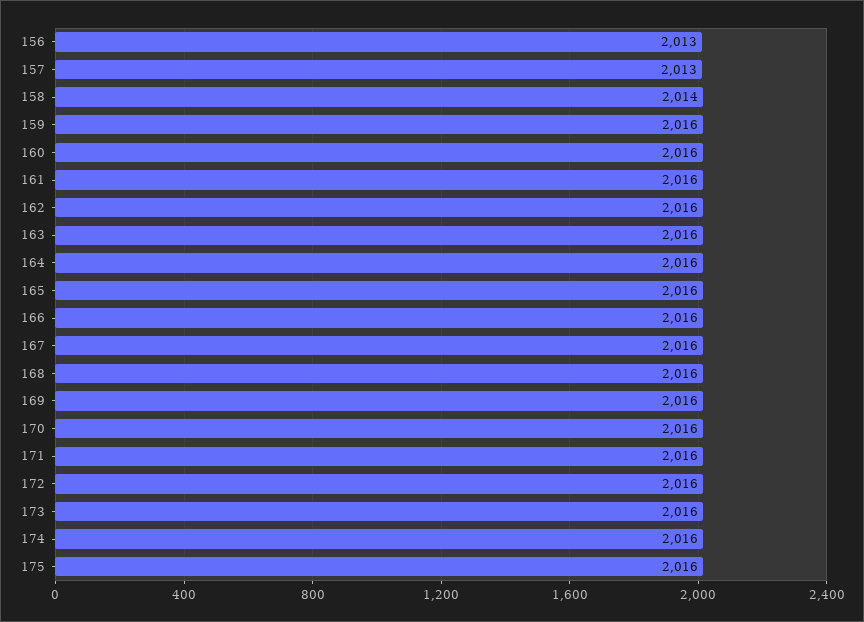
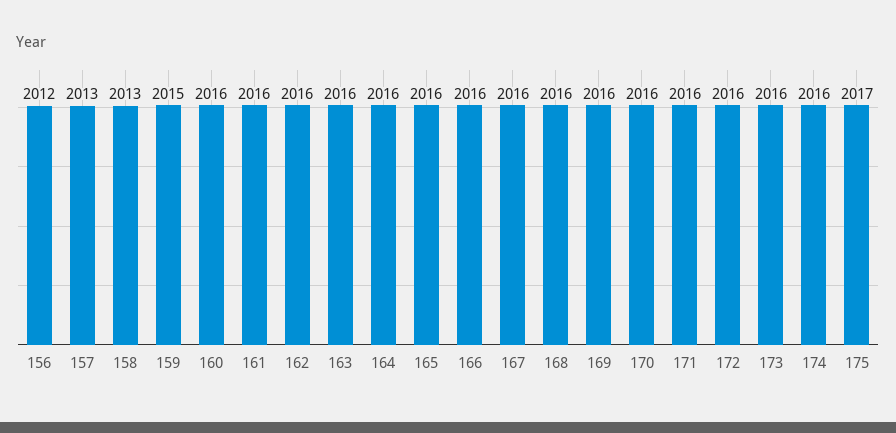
156: 2013 -> 2012
158: 2014 -> 2013
159: 2016 -> 2015
175: 2016 -> 2017

